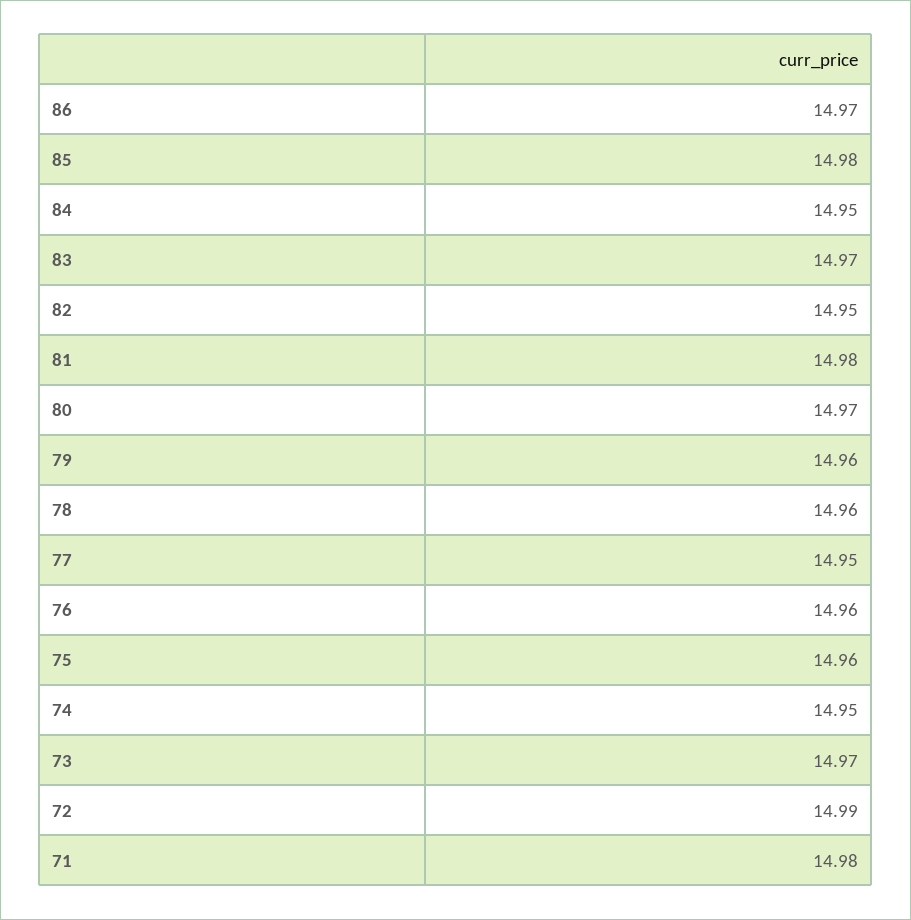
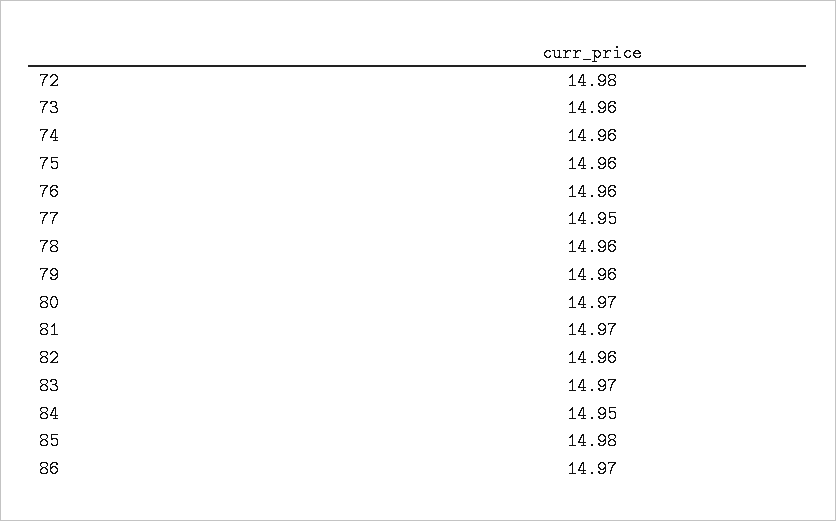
82: 14.95 -> 14.96
81: 14.98 -> 14.97
74: 14.95 -> 14.96
73: 14.97 -> 14.96
72: 14.99 -> 14.98
71: 14.98 -> none

